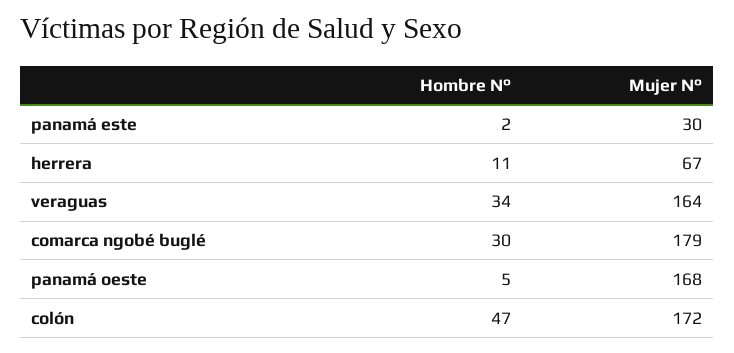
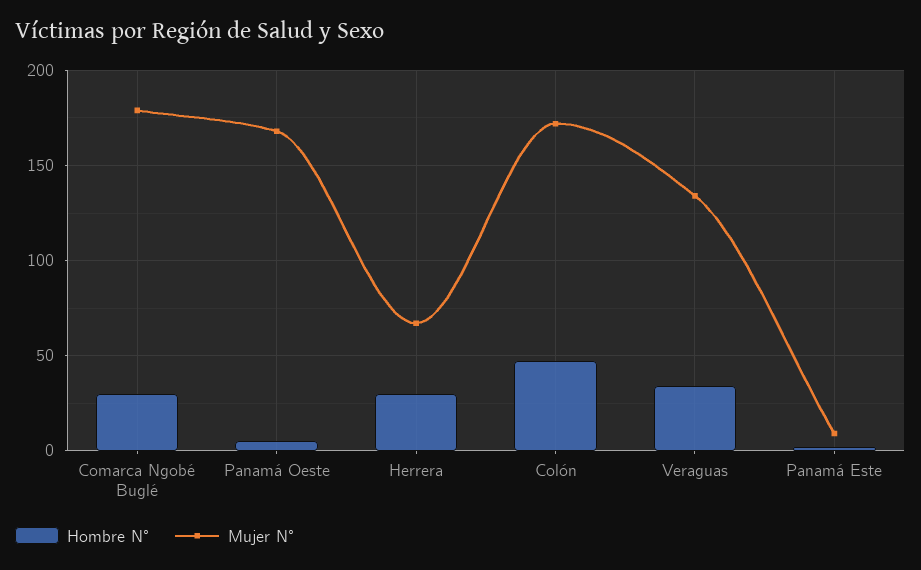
Mujer N°, panamá este: 30 -> 10
Hombre N°, herrera: 11 -> 30
Mujer N°, veraguas: 164 -> 135

